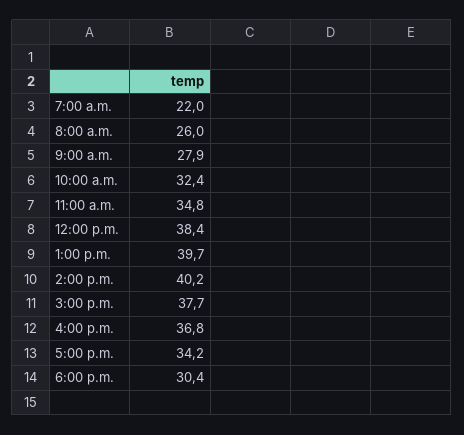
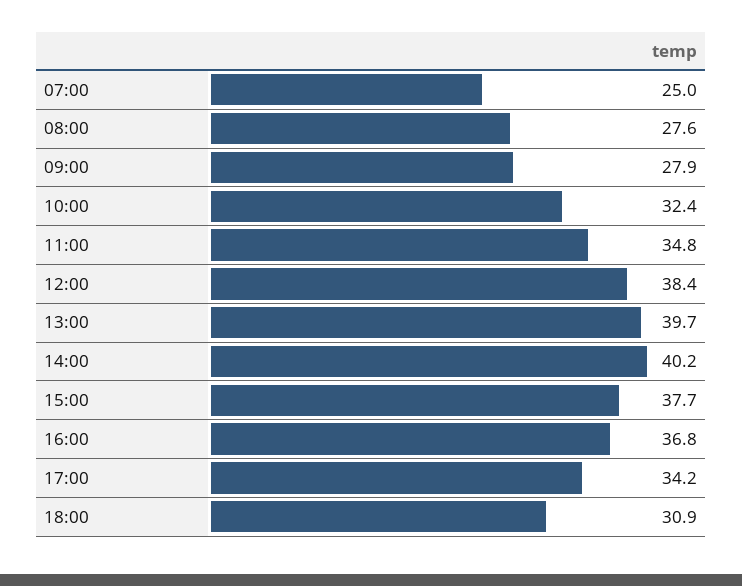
7:00 a.m.: 22 -> 25
8:00 a.m.: 26 -> 27.6
6:00 p.m.: 30.4 -> 30.9

